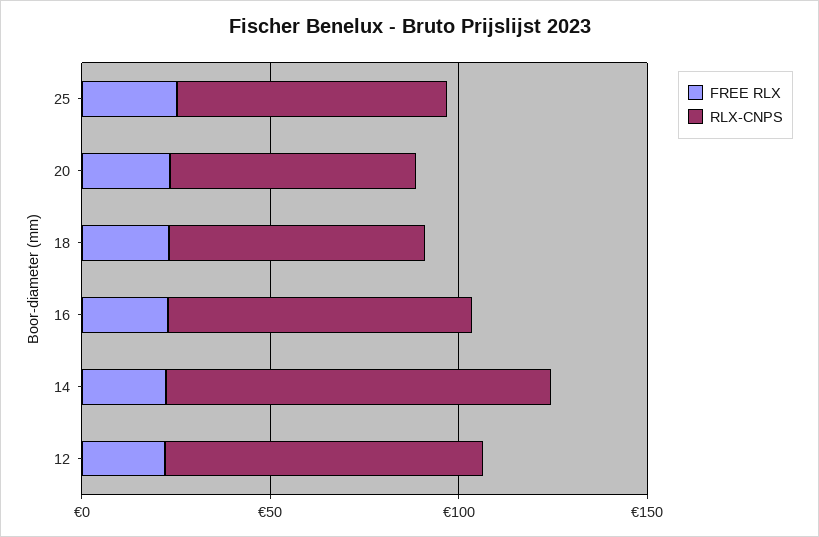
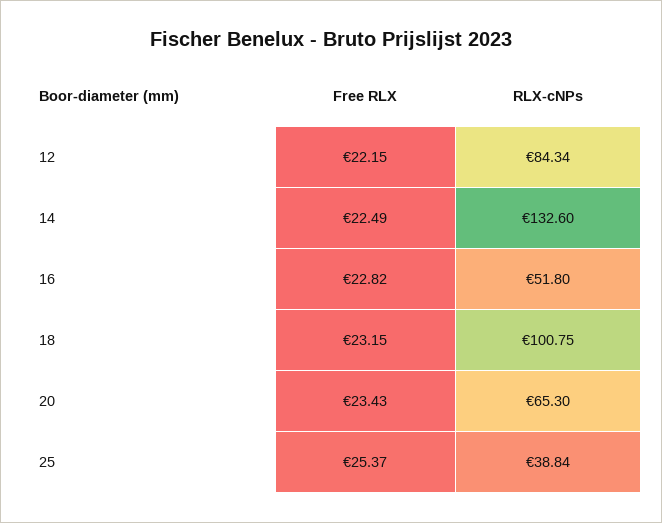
RLX-CNPS, 25: 70 -> 38.84
RLX-CNPS, 18: 70 -> 100.75
RLX-CNPS, 16: 80 -> 51.8
RLX-CNPS, 14: 100 -> 132.6

